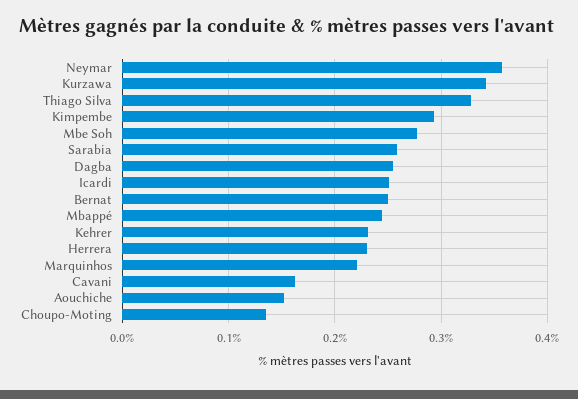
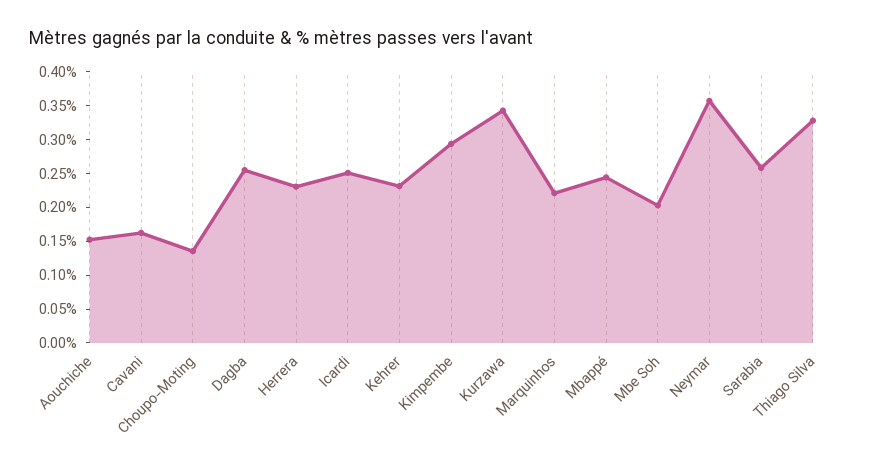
Mbe Soh: 0.28 -> 0.2
Bernat: 0.25 -> none

